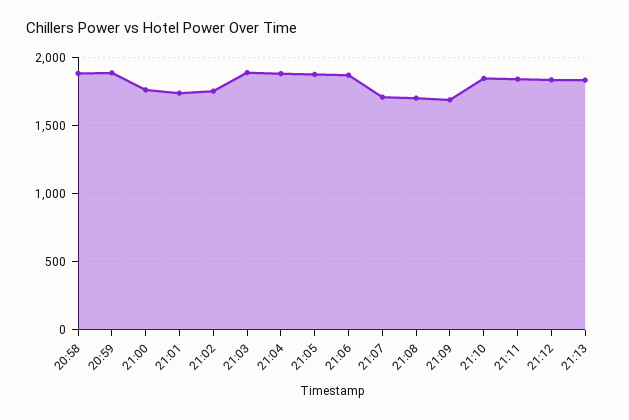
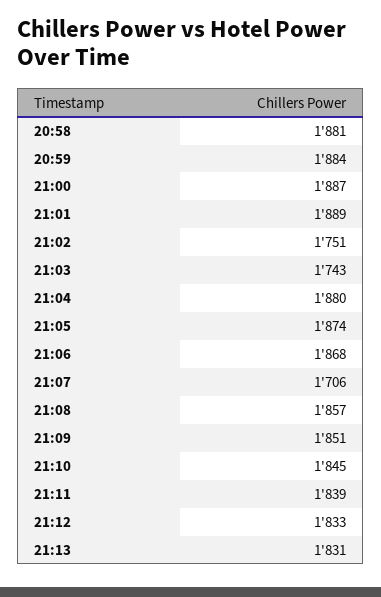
21:00: 1750 -> 1887
21:01: 1750 -> 1889
21:03: 1900 -> 1743
21:08: 1700 -> 1857
21:09: 1700 -> 1851

